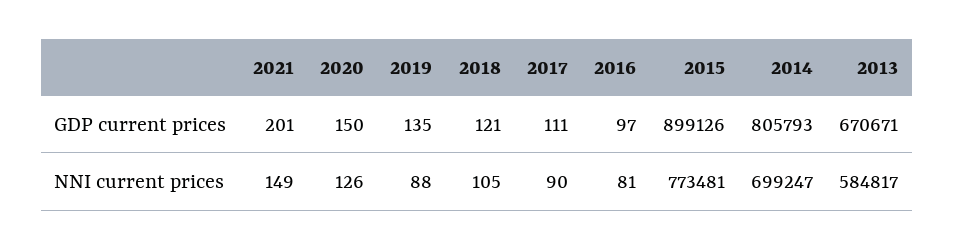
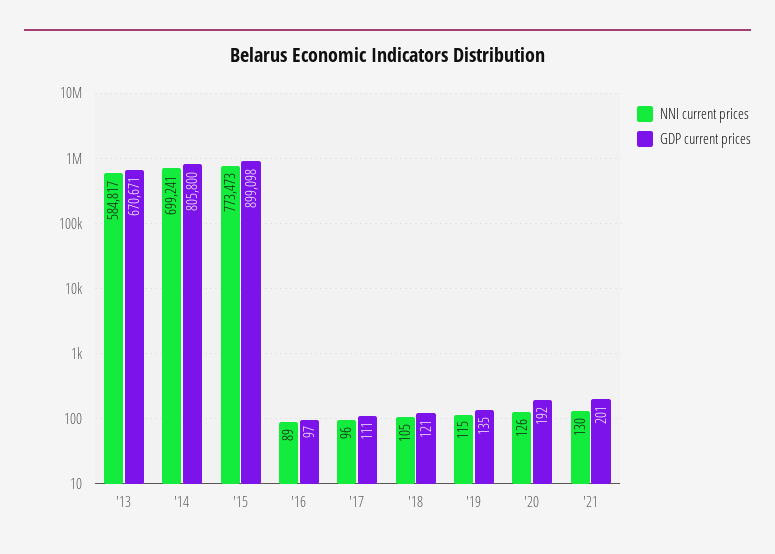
GDP current prices, 2020: 150 -> 192
GDP current prices, 2015: 899126 -> 899098
GDP current prices, 2014: 805793 -> 805800
NNI current prices, 2021: 149 -> 130
NNI current prices, 2019: 88 -> 115
NNI current prices, 2017: 90 -> 96
NNI current prices, 2016: 81 -> 89
NNI current prices, 2015: 773481 -> 773473
NNI current prices, 2014: 699247 -> 699241

